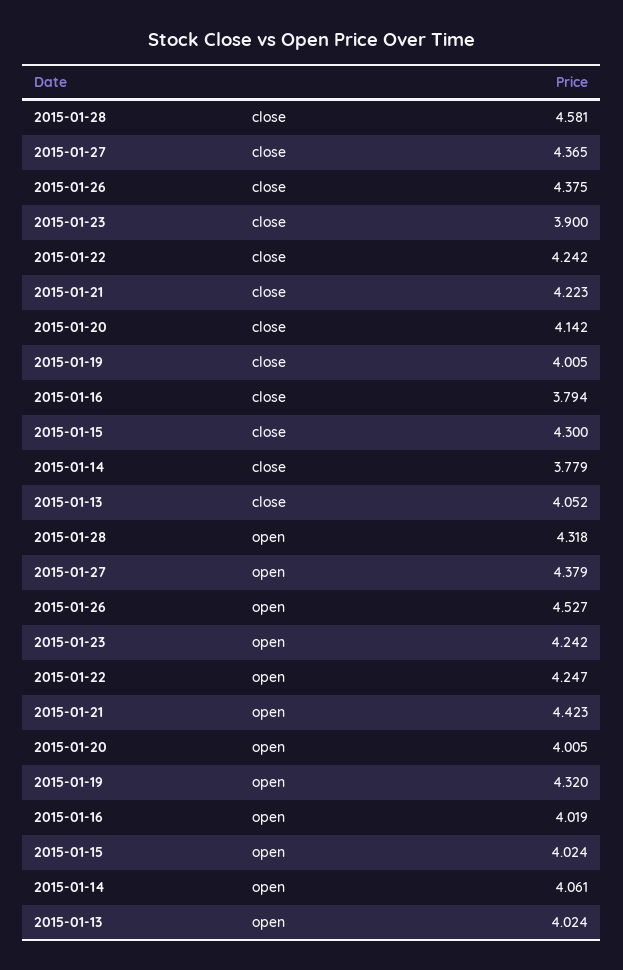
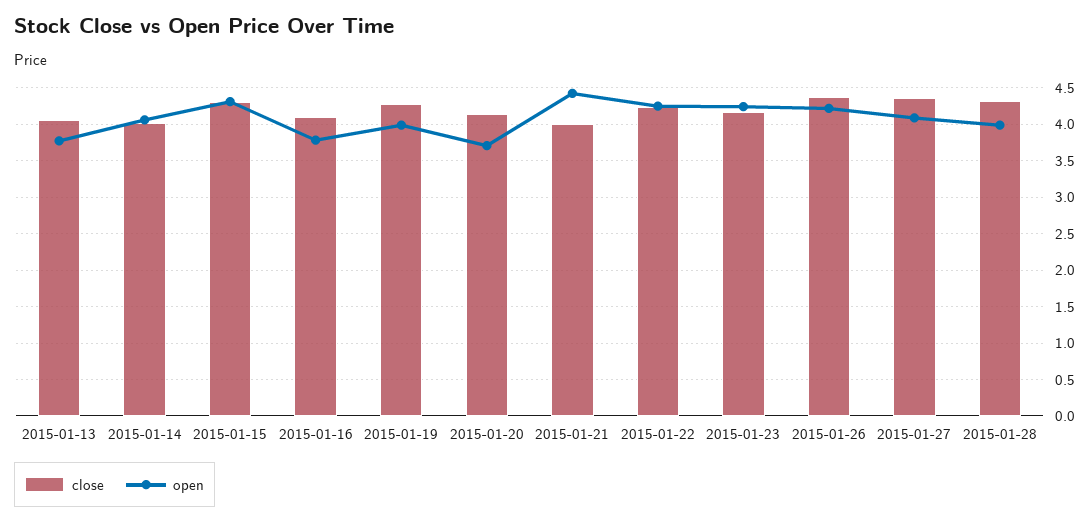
close, 2015-01-28: 4.581 -> 4.3
close, 2015-01-23: 3.9 -> 4.2
close, 2015-01-21: 4.223 -> 4
close, 2015-01-19: 4.005 -> 4.3
close, 2015-01-16: 3.794 -> 4.1
close, 2015-01-14: 3.779 -> 4
open, 2015-01-28: 4.318 -> 4
open, 2015-01-27: 4.379 -> 4.1
open, 2015-01-26: 4.527 -> 4.2
open, 2015-01-20: 4.005 -> 3.7
open, 2015-01-19: 4.32 -> 4
open, 2015-01-16: 4.019 -> 3.8
open, 2015-01-15: 4.024 -> 4.3
open, 2015-01-13: 4.024 -> 3.8

